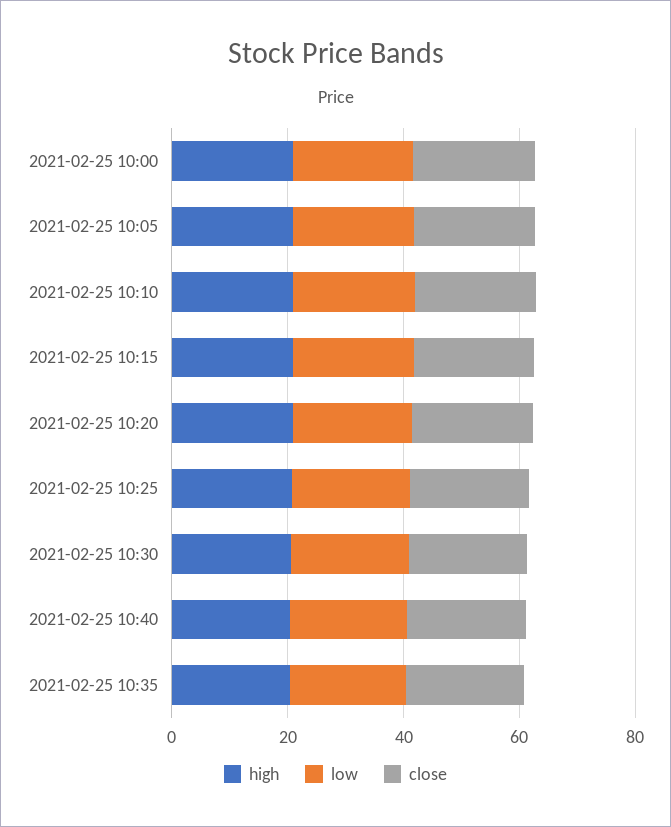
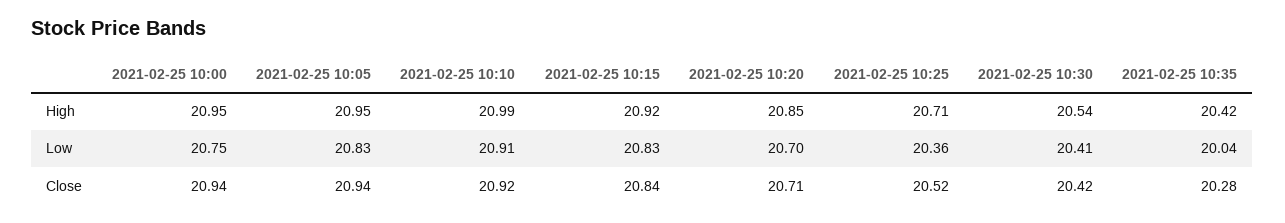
high, 2021-02-25 10:40: 20 -> none
low, 2021-02-25 10:40: 20 -> none
close, 2021-02-25 10:40: 20 -> none

